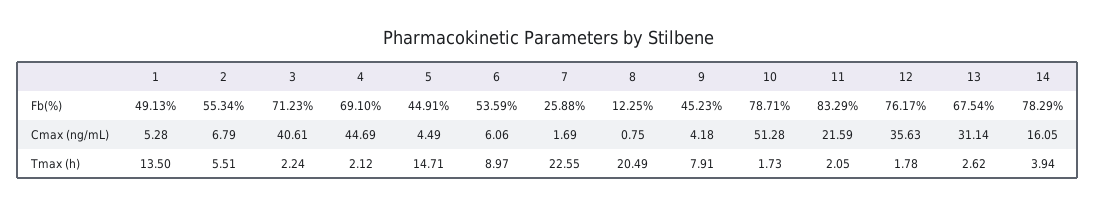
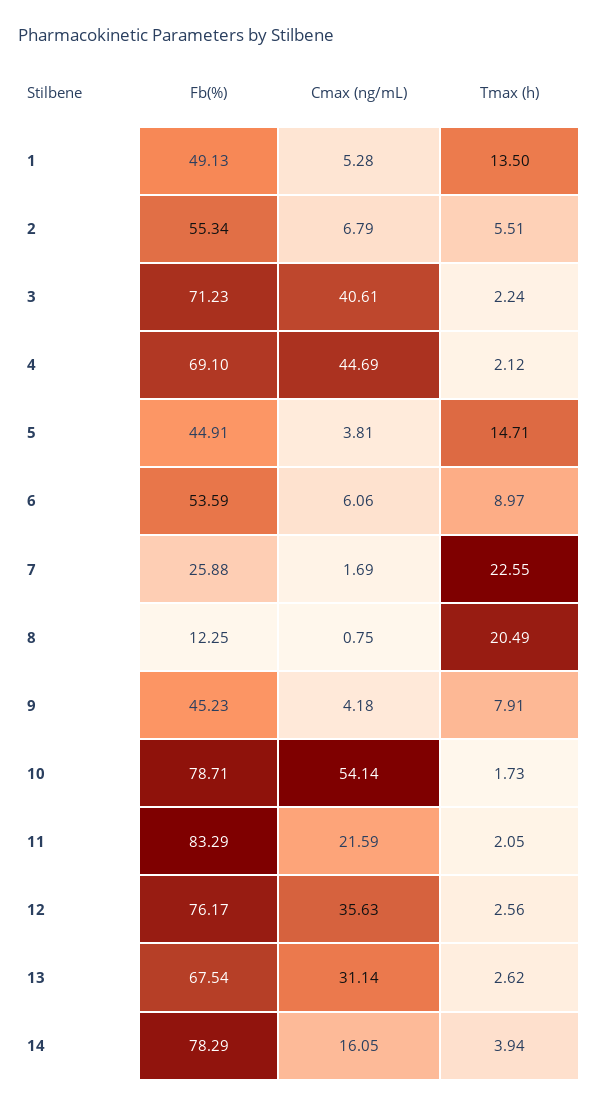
5, Cmax (ng/mL): 4.49 -> 3.81
10, Cmax (ng/mL): 51.28 -> 54.14
12, Tmax (h): 1.78 -> 2.56

